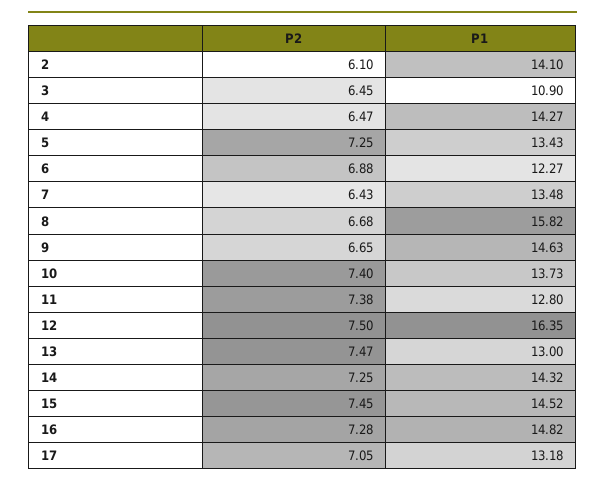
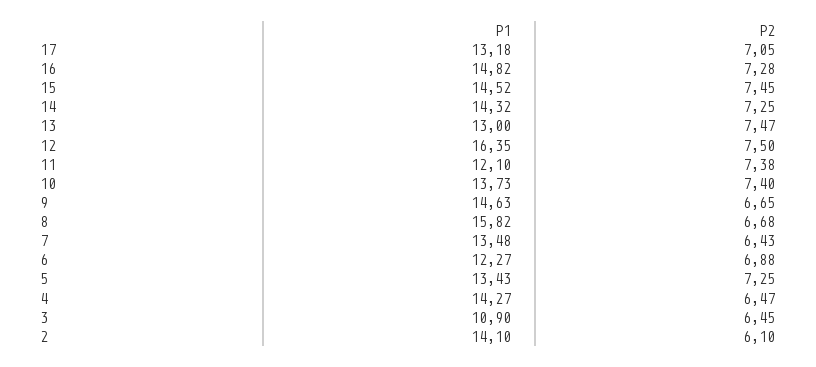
P1, 11: 12.8 -> 12.1

